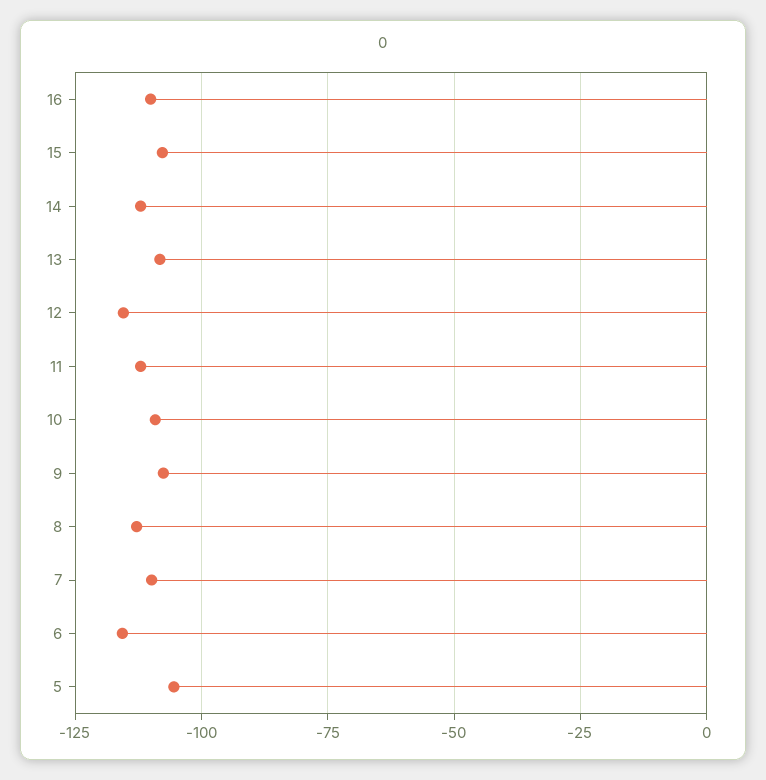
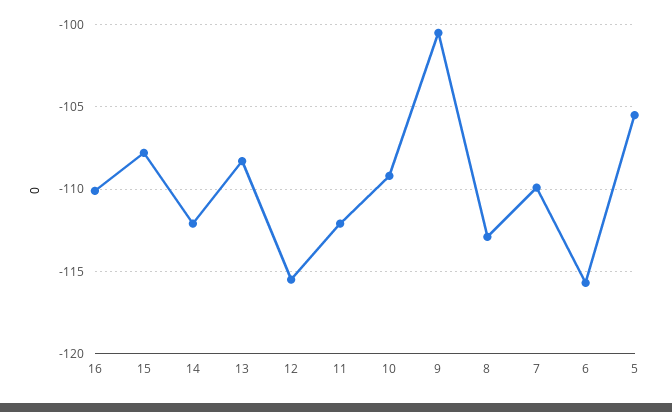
9: -107.5 -> -100.5

